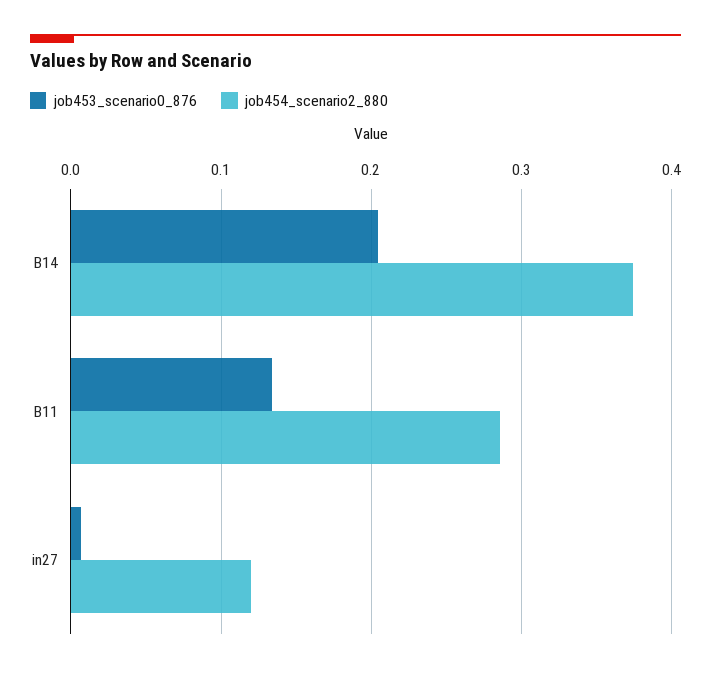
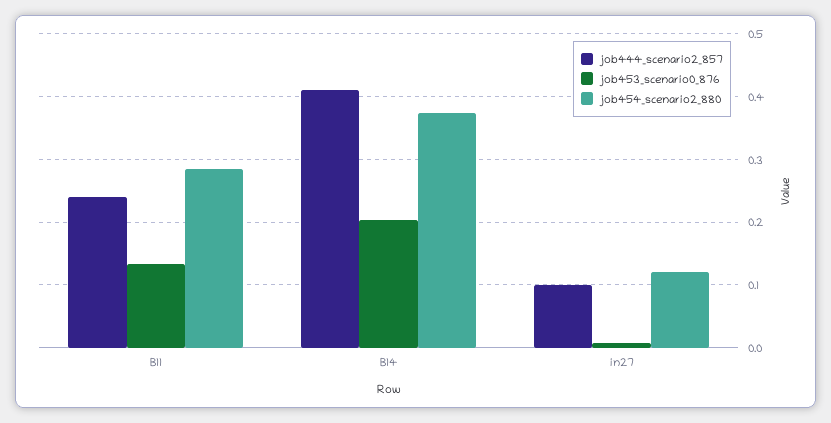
job444_scenario2_857, B11: none -> 0.24
job444_scenario2_857, B14: none -> 0.41
job444_scenario2_857, in27: none -> 0.1

